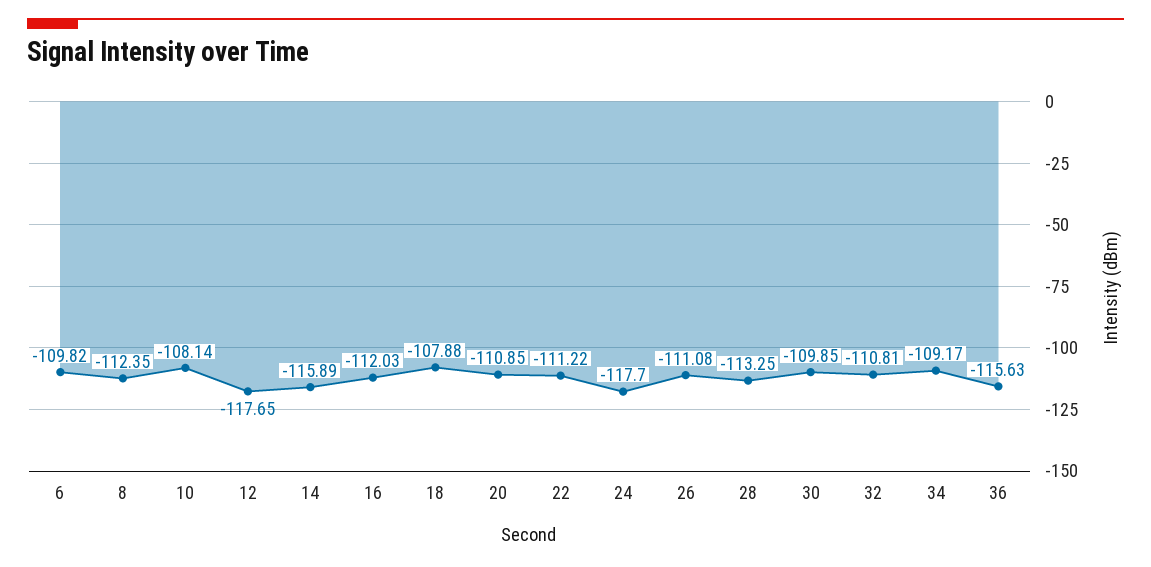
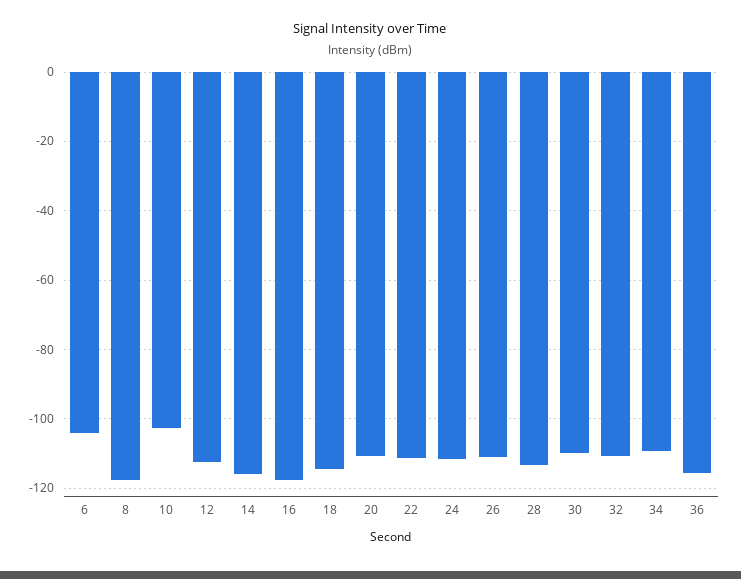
6: -109.82 -> -104
8: -112.35 -> -118
10: -108.14 -> -102
12: -117.65 -> -112
16: -112.03 -> -118
18: -107.88 -> -114
24: -117.7 -> -112

